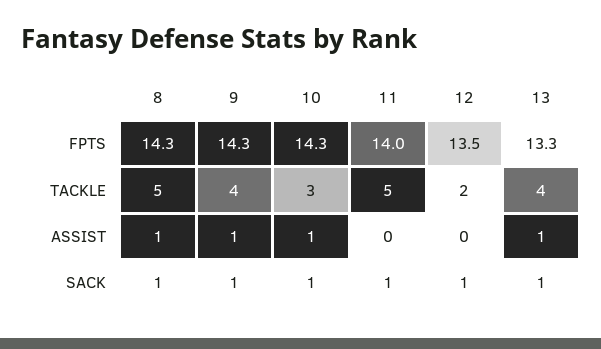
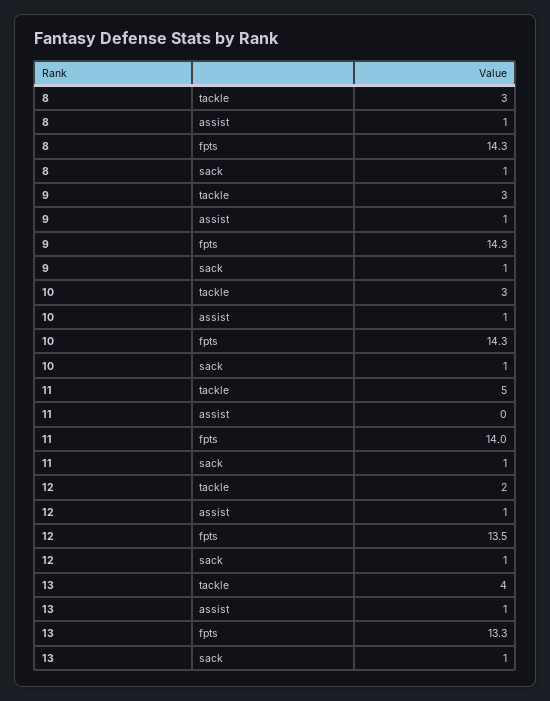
8, TACKLE: 5 -> 3
9, TACKLE: 4 -> 3
12, ASSIST: 0 -> 1

